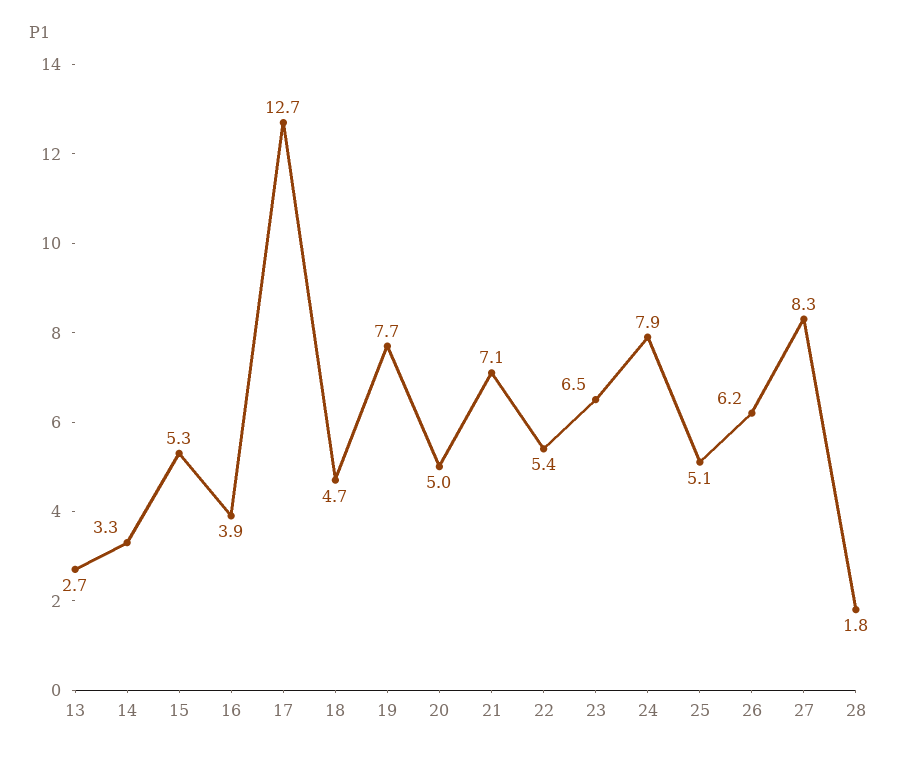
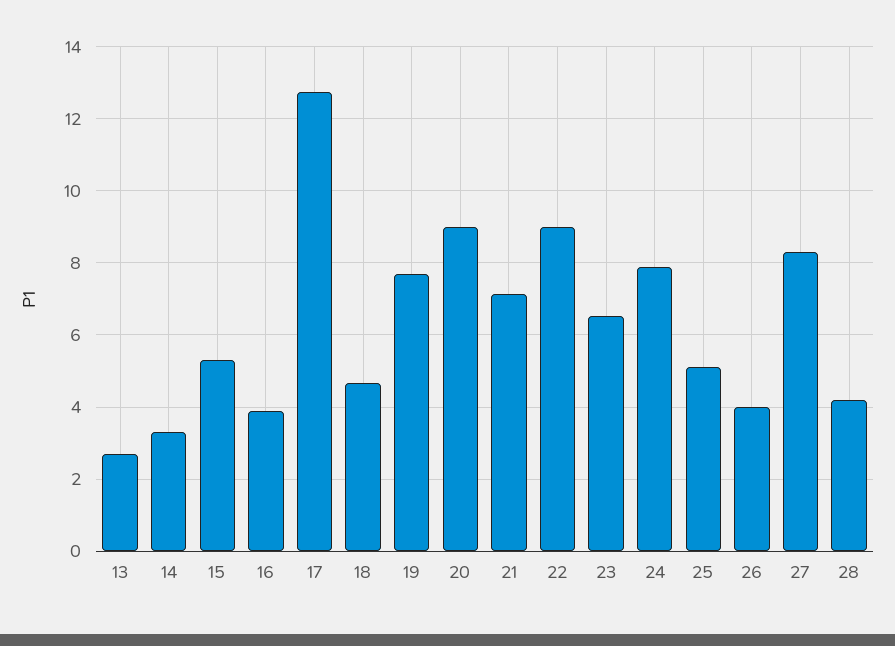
20: 5 -> 9
22: 5.4 -> 9
26: 6.2 -> 4
28: 1.8 -> 4.2

